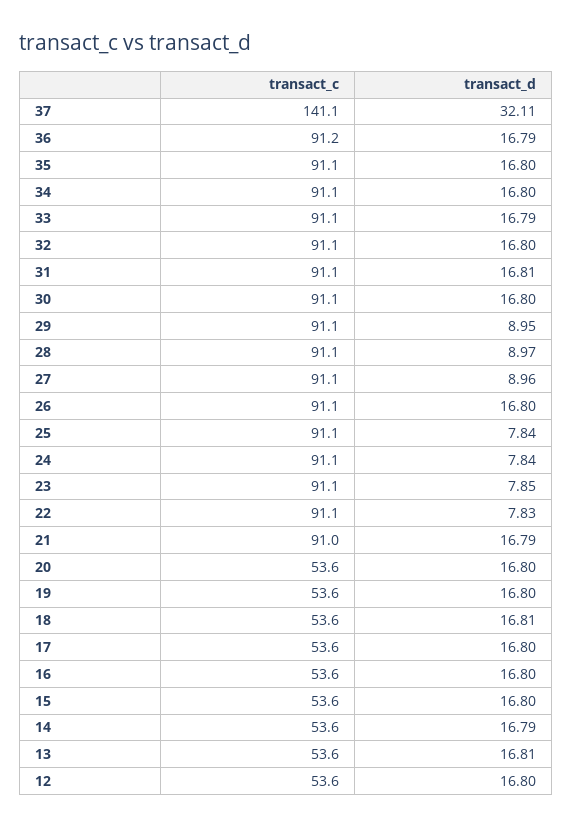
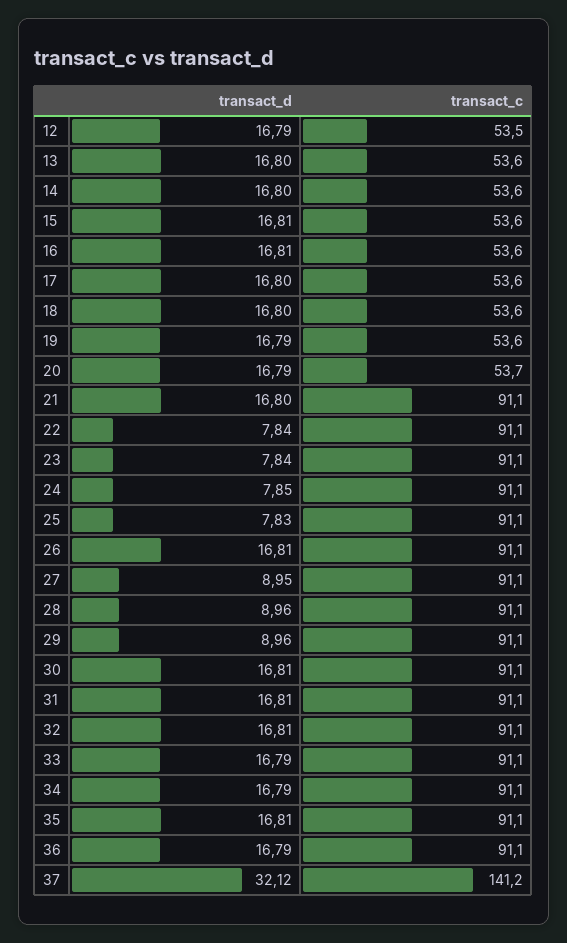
transact_c, 37: 141.1 -> 141.2
transact_d, 37: 32.11 -> 32.12
transact_c, 36: 91.2 -> 91.1
transact_d, 35: 16.8 -> 16.81
transact_d, 34: 16.8 -> 16.79
transact_d, 32: 16.8 -> 16.81
transact_d, 30: 16.8 -> 16.81
transact_d, 29: 8.95 -> 8.96
transact_d, 28: 8.97 -> 8.96
transact_d, 27: 8.96 -> 8.95
transact_d, 26: 16.8 -> 16.81
transact_d, 25: 7.84 -> 7.83
transact_d, 24: 7.84 -> 7.85
transact_d, 23: 7.85 -> 7.84
transact_d, 22: 7.83 -> 7.84
transact_c, 21: 91 -> 91.1
transact_d, 21: 16.79 -> 16.8
transact_c, 20: 53.6 -> 53.7
transact_d, 20: 16.8 -> 16.79
transact_d, 19: 16.8 -> 16.79
transact_d, 18: 16.81 -> 16.8
transact_d, 16: 16.8 -> 16.81
transact_d, 15: 16.8 -> 16.81
transact_d, 14: 16.79 -> 16.8
transact_d, 13: 16.81 -> 16.8
transact_c, 12: 53.6 -> 53.5
transact_d, 12: 16.8 -> 16.79

